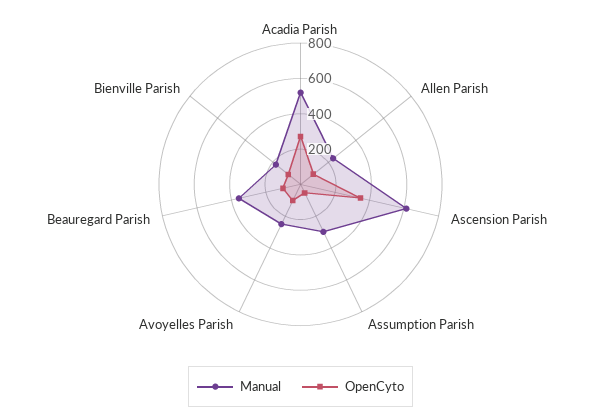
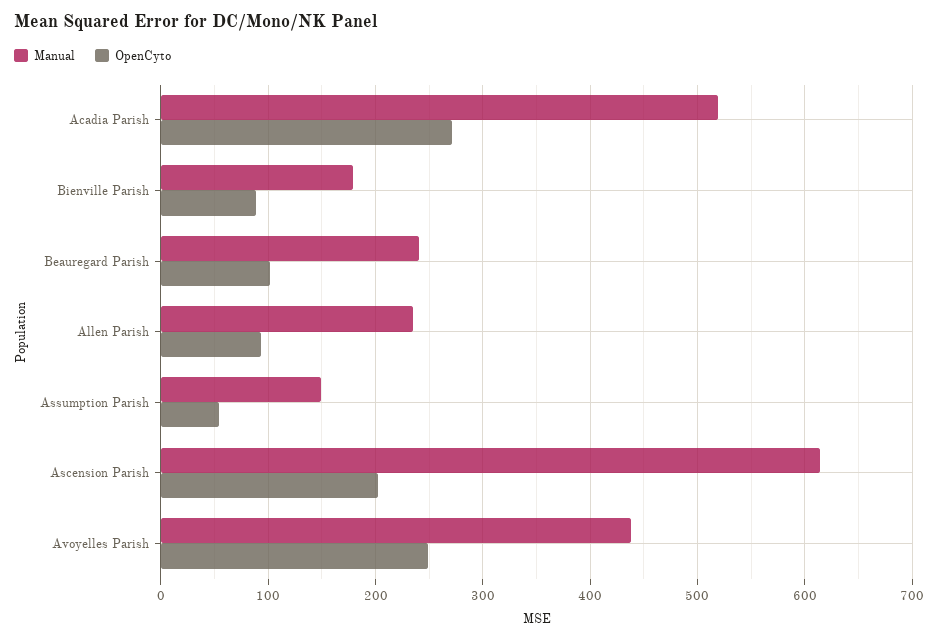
OpenCyto, Ascension Parish: 350 -> 200
Manual, Assumption Parish: 300 -> 150
Manual, Avoyelles Parish: 250 -> 440
OpenCyto, Avoyelles Parish: 100 -> 250
Manual, Beauregard Parish: 350 -> 240

